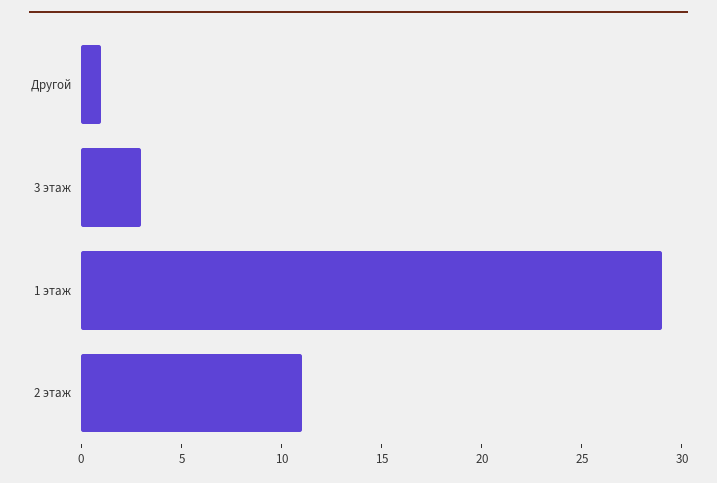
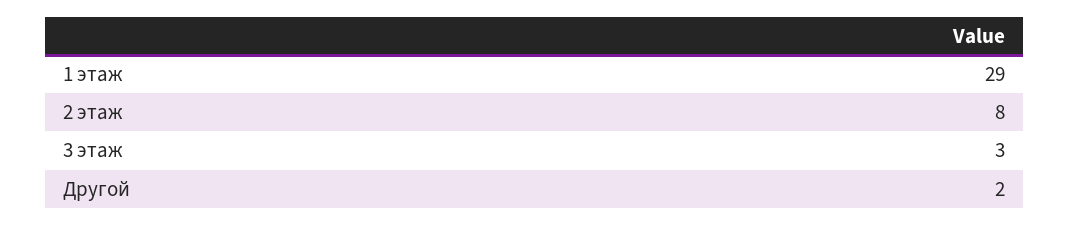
Другой: 1 -> 2
2 этаж: 11 -> 8

